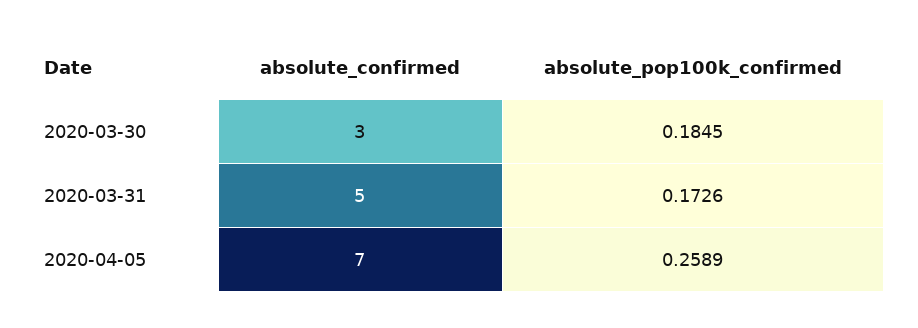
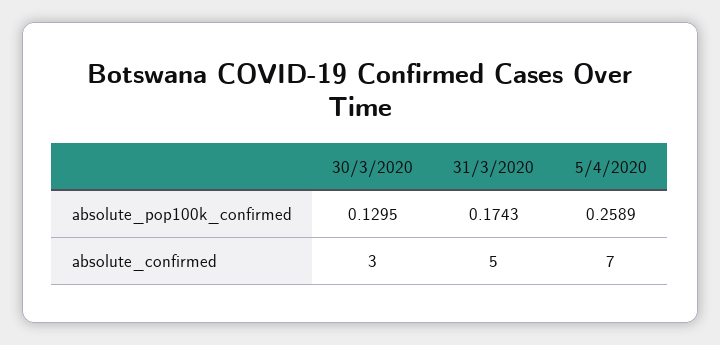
absolute_pop100k_confirmed, 2020-03-30: 0.1845 -> 0.1295
absolute_pop100k_confirmed, 2020-03-31: 0.1726 -> 0.1743

